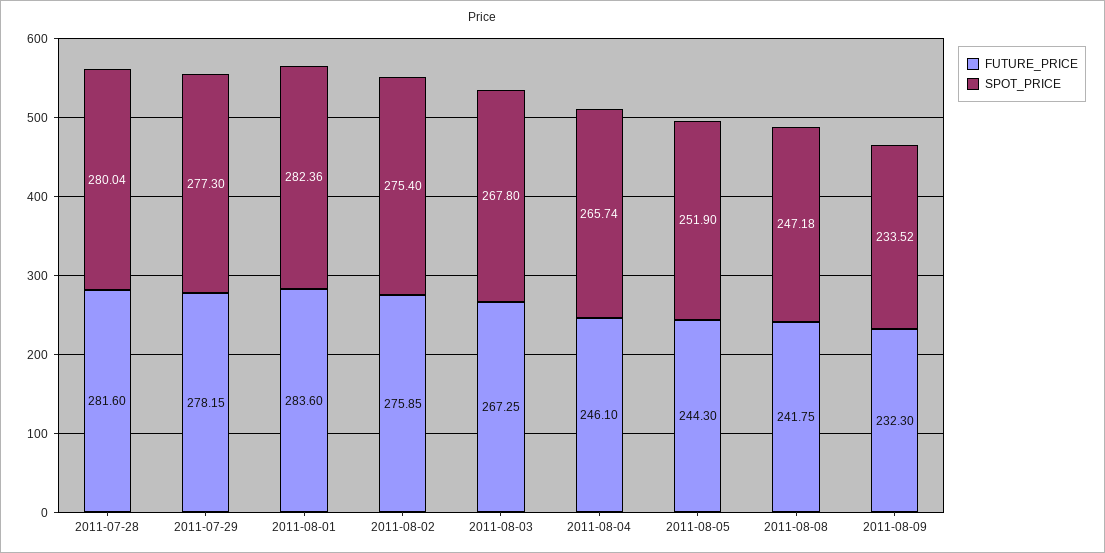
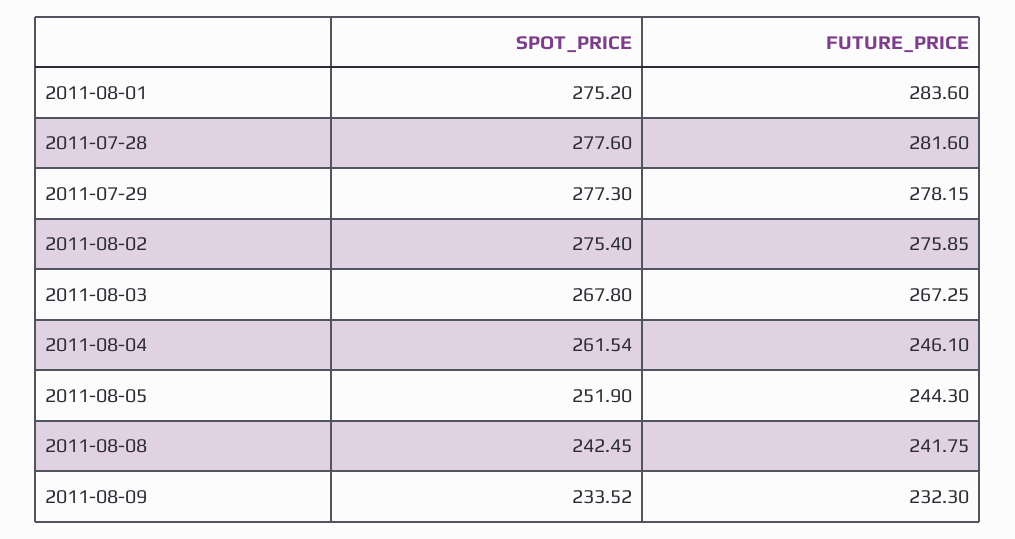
SPOT_PRICE, 2011-07-28: 280.04 -> 277.6
SPOT_PRICE, 2011-08-01: 282.36 -> 275.2
SPOT_PRICE, 2011-08-04: 265.74 -> 261.54
SPOT_PRICE, 2011-08-08: 247.18 -> 242.45

